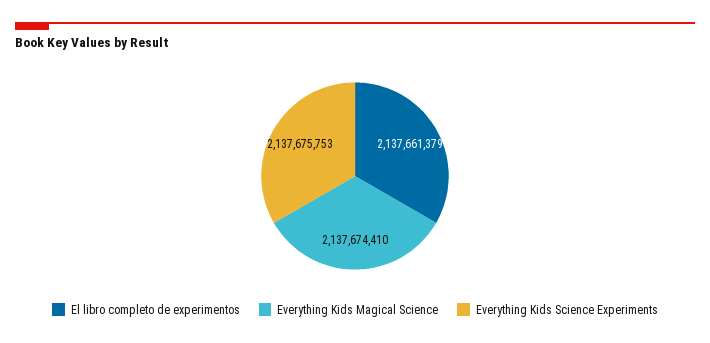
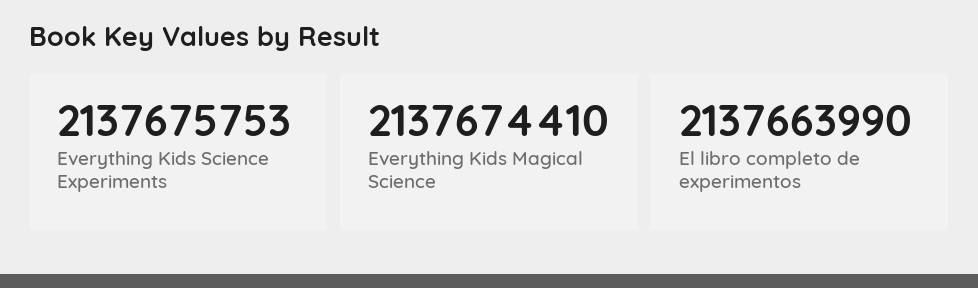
El libro completo de experimentos: 2137661379 -> 2137663990

